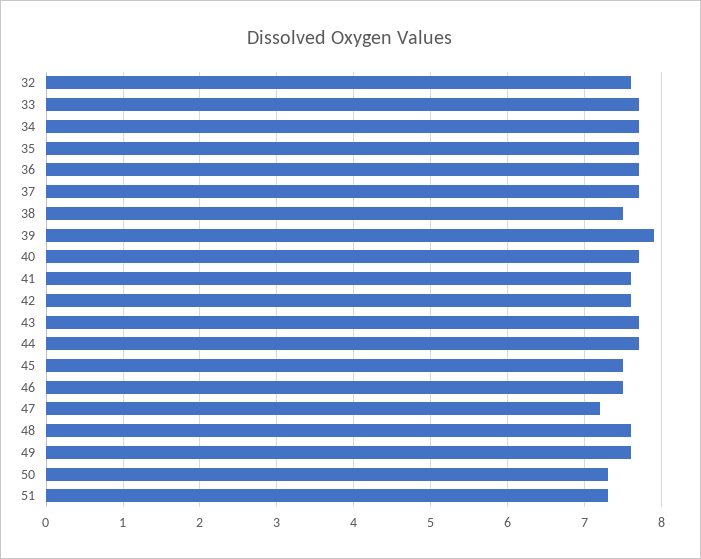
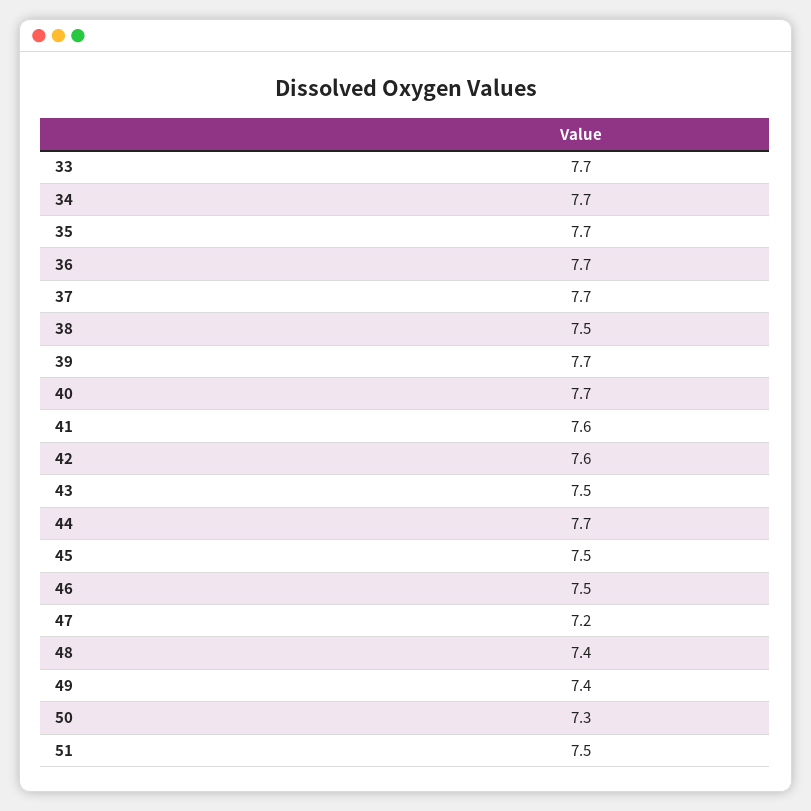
32: 7.6 -> none
39: 7.9 -> 7.7
43: 7.7 -> 7.5
48: 7.6 -> 7.4
49: 7.6 -> 7.4
51: 7.3 -> 7.5

